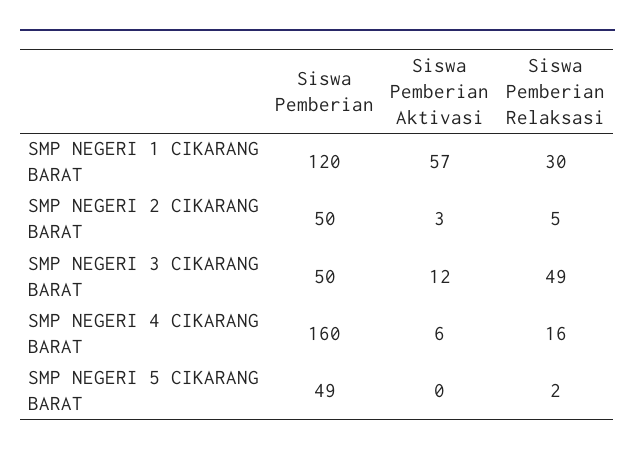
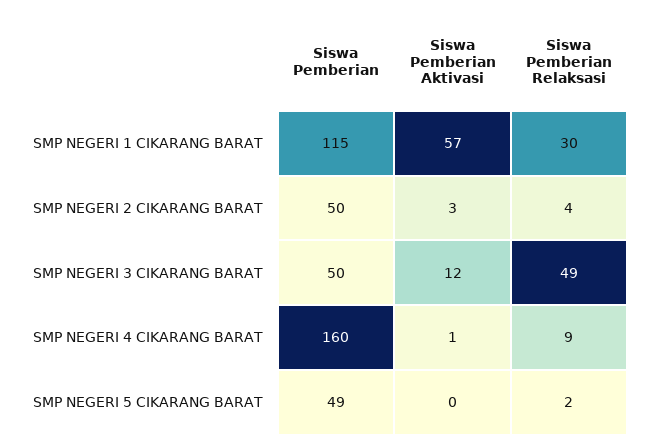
Siswa Pemberian, SMP NEGERI 1 CIKARANG BARAT: 120 -> 115
Siswa Pemberian Relaksasi, SMP NEGERI 2 CIKARANG BARAT: 5 -> 4
Siswa Pemberian Aktivasi, SMP NEGERI 4 CIKARANG BARAT: 6 -> 1
Siswa Pemberian Relaksasi, SMP NEGERI 4 CIKARANG BARAT: 16 -> 9

